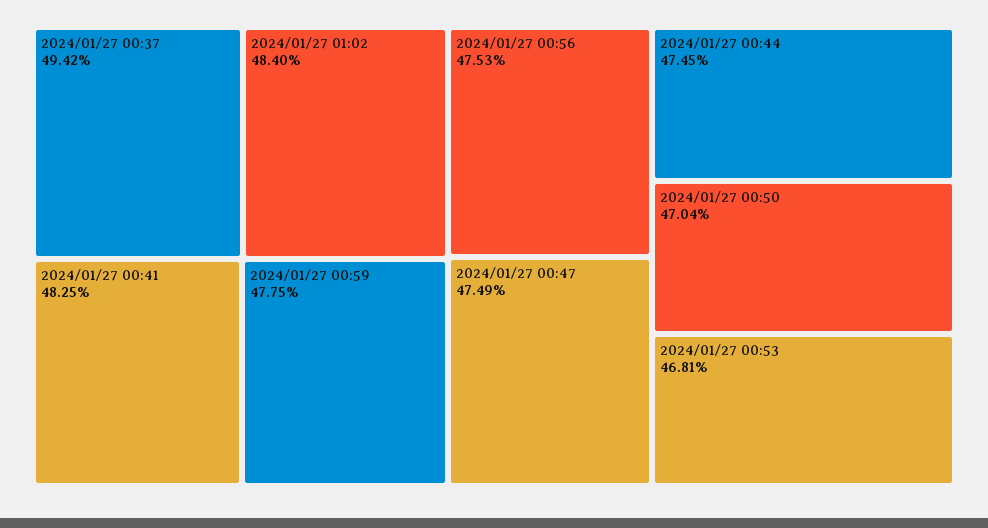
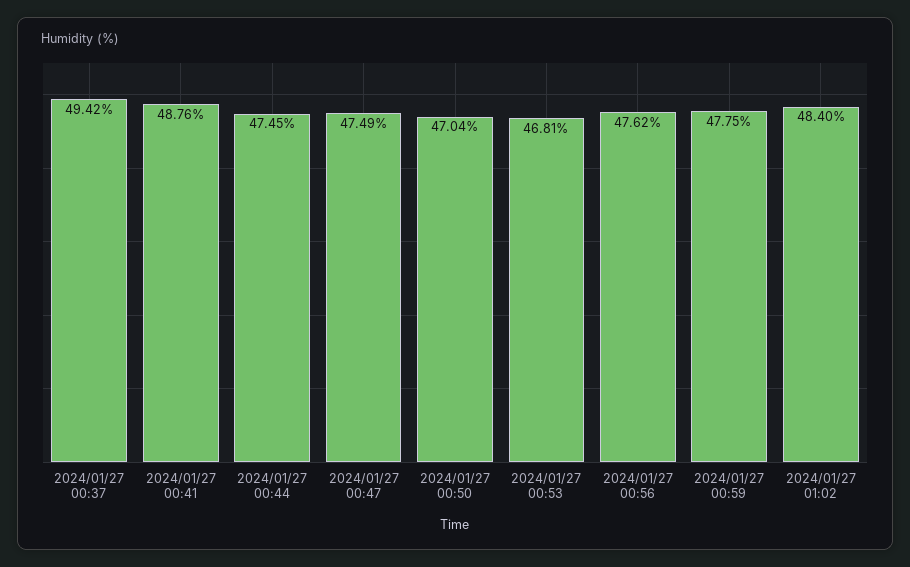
2024/01/27 00:41: 48.25 -> 48.76
2024/01/27 00:56: 47.53 -> 47.62

